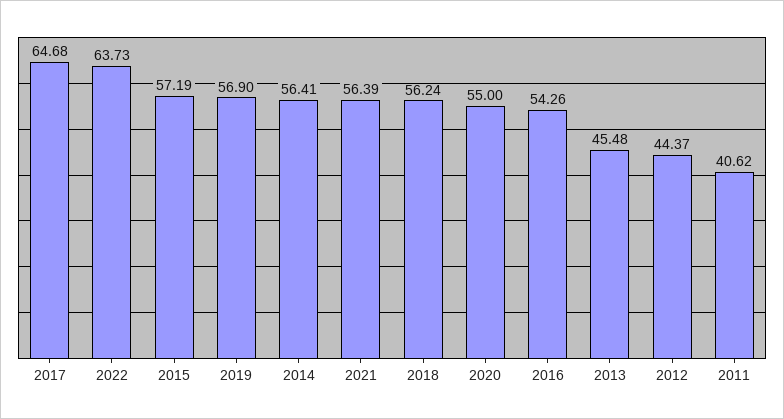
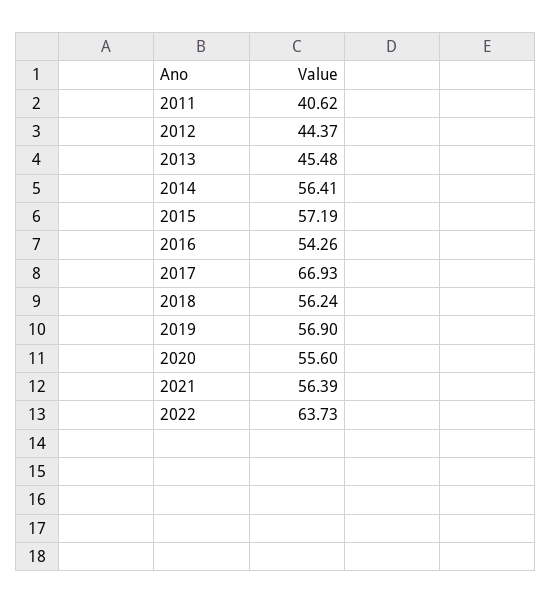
2017: 64.68 -> 66.93
2020: 55 -> 55.6

